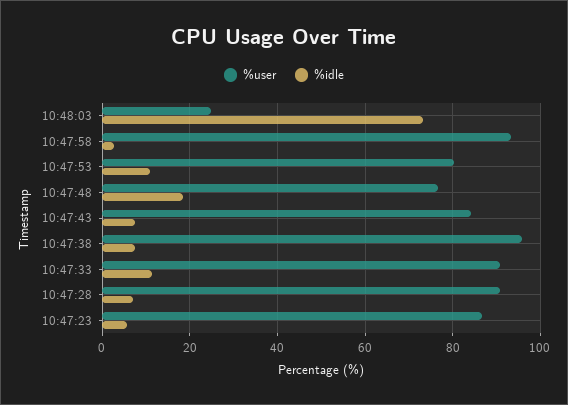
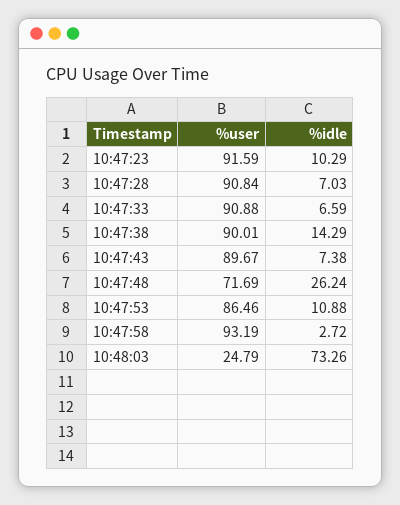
%user, 10:47:53: 80 -> 86.46
%user, 10:47:48: 76 -> 71.69
%idle, 10:47:48: 18 -> 26.24
%user, 10:47:43: 84 -> 89.67
%user, 10:47:38: 96 -> 90.01
%idle, 10:47:38: 8 -> 14.29
%idle, 10:47:33: 12 -> 6.59
%user, 10:47:23: 86 -> 91.59
%idle, 10:47:23: 6 -> 10.29

